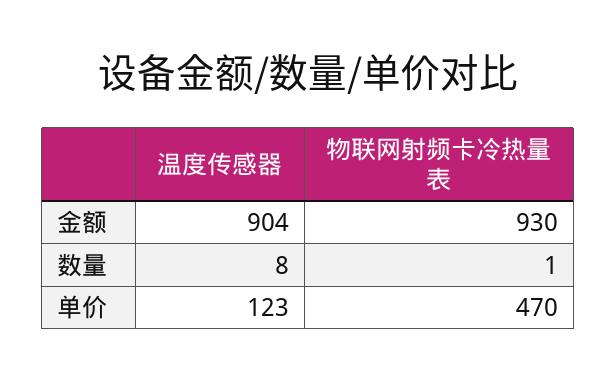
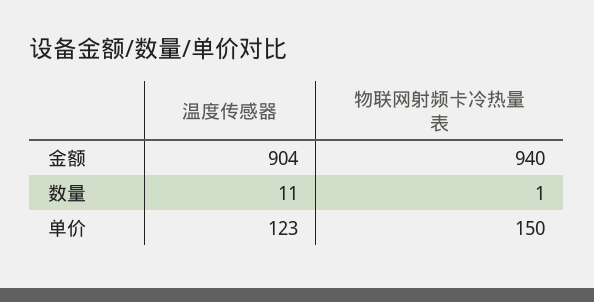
物联网射频卡冷热量表, 金额: 930 -> 940
温度传感器, 数量: 8 -> 11
物联网射频卡冷热量表, 单价: 470 -> 150

